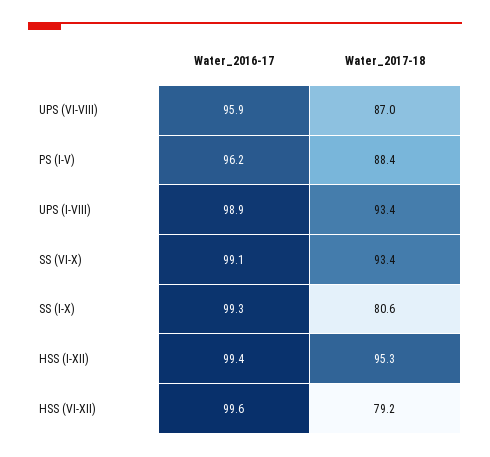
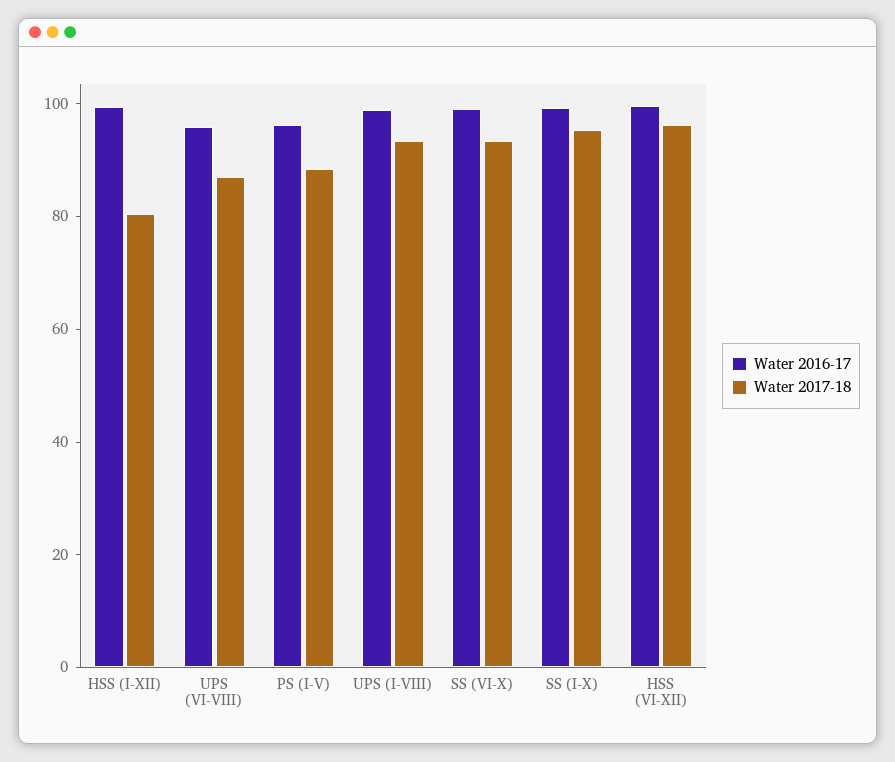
Water_2017-18, SS (I-X): 80.6 -> 95
Water_2017-18, HSS (I-XII): 95.3 -> 80
Water_2017-18, HSS (VI-XII): 79.2 -> 95

